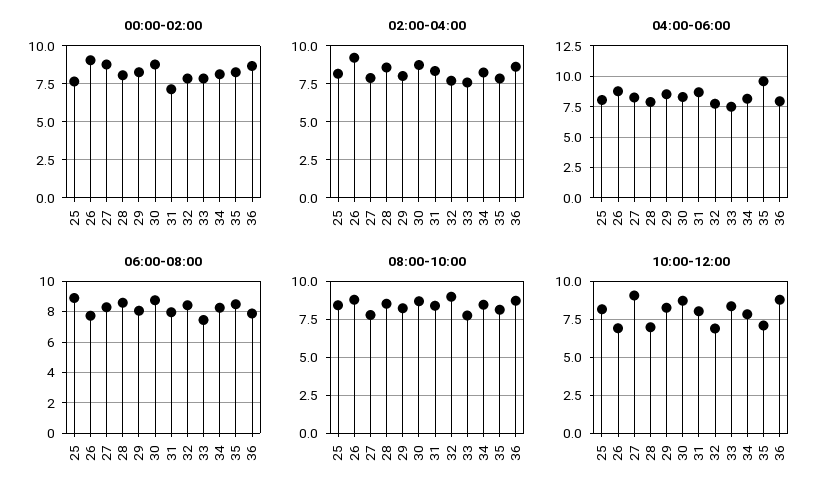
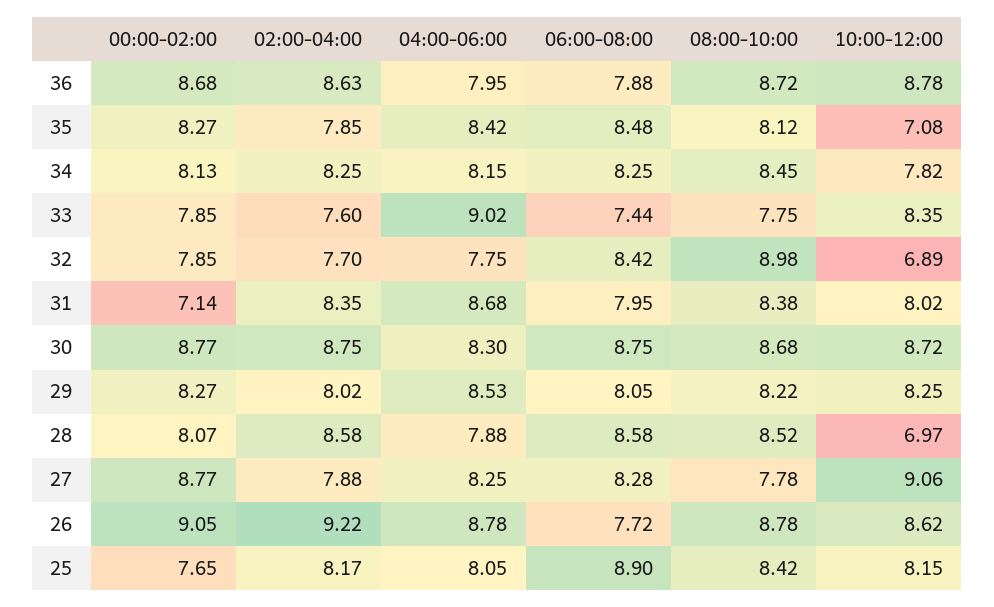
04:00-06:00, 33: 7.5 -> 9.02
04:00-06:00, 35: 9.5 -> 8.42
10:00-12:00, 26: 7 -> 8.62

